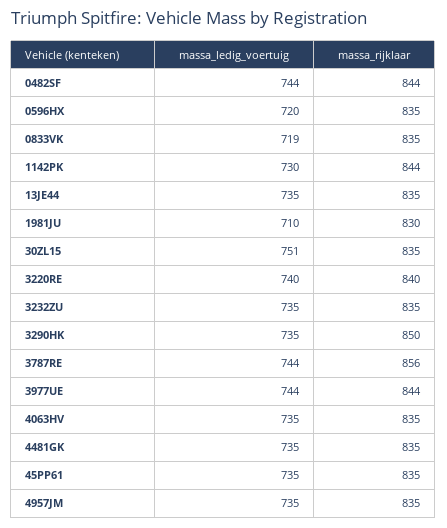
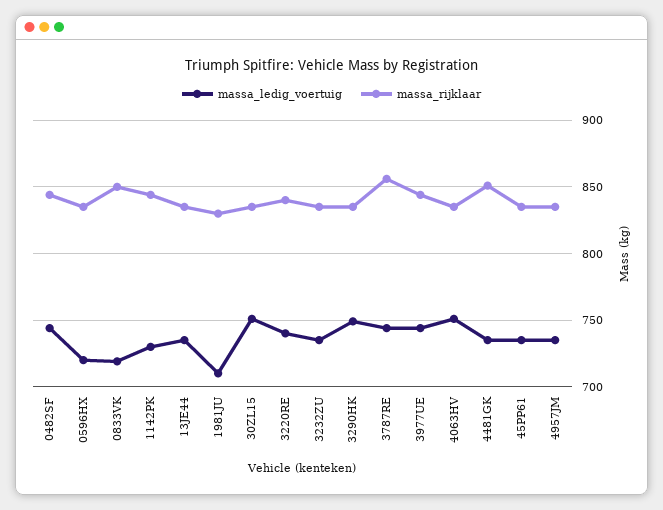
massa_rijklaar, 0833VK: 835 -> 850
massa_ledig_voertuig, 3290HK: 735 -> 750
massa_rijklaar, 3290HK: 850 -> 835
massa_ledig_voertuig, 4063HV: 735 -> 750
massa_rijklaar, 4481GK: 835 -> 850

